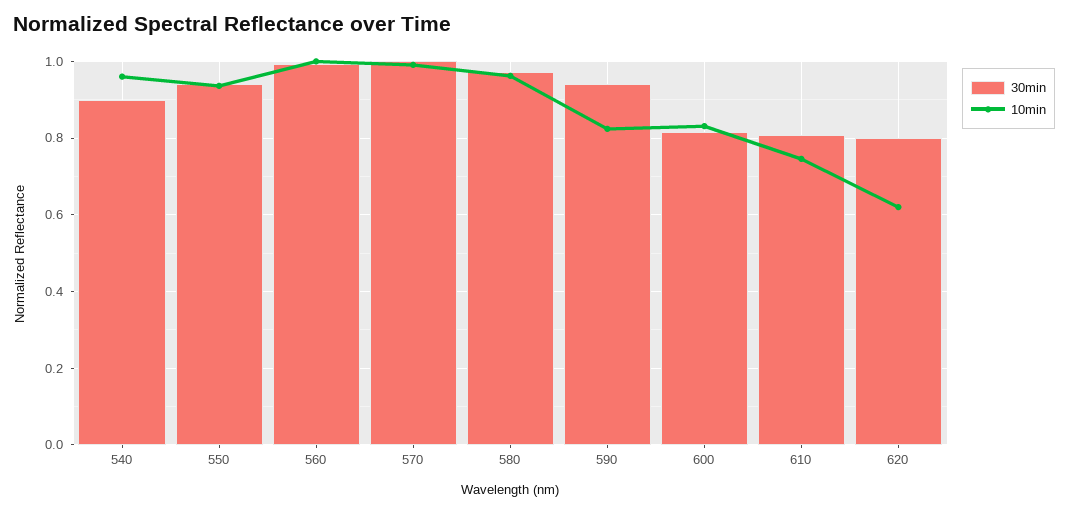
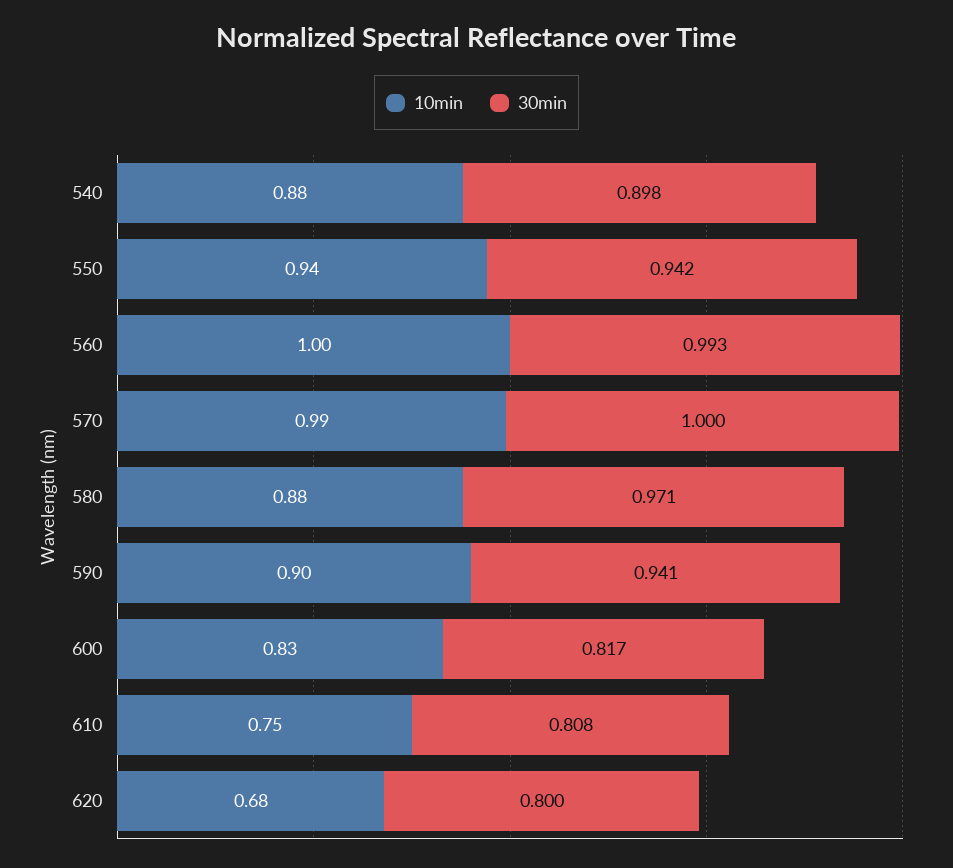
10min, 540: 0.96 -> 0.88
10min, 580: 0.96 -> 0.88
10min, 590: 0.82 -> 0.9
10min, 620: 0.62 -> 0.68

